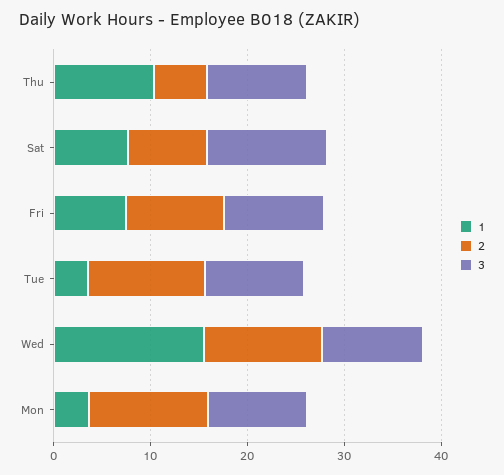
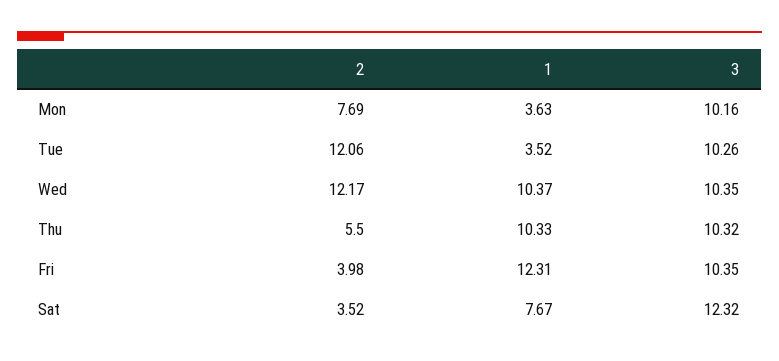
2, Sat: 8 -> 3.52
1, Fri: 8 -> 12.31
2, Fri: 10 -> 3.98
1, Wed: 16 -> 10.37
2, Mon: 12 -> 7.69

